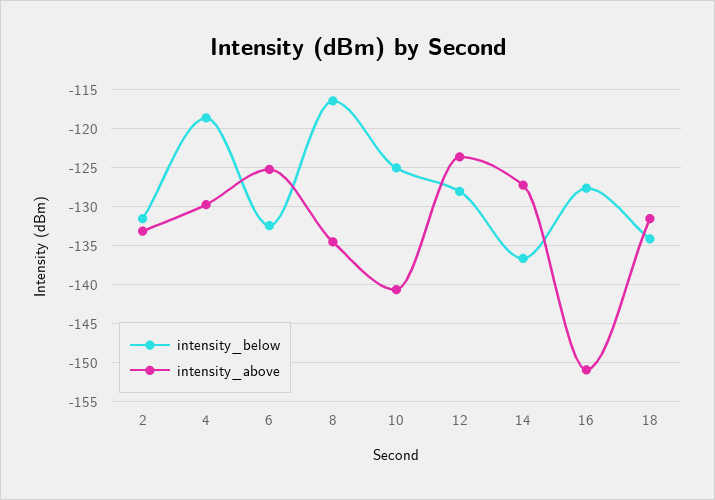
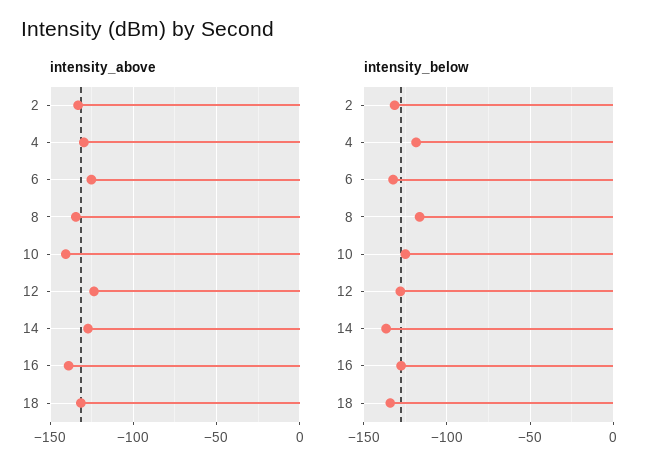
intensity_above, 16: -151 -> -140

